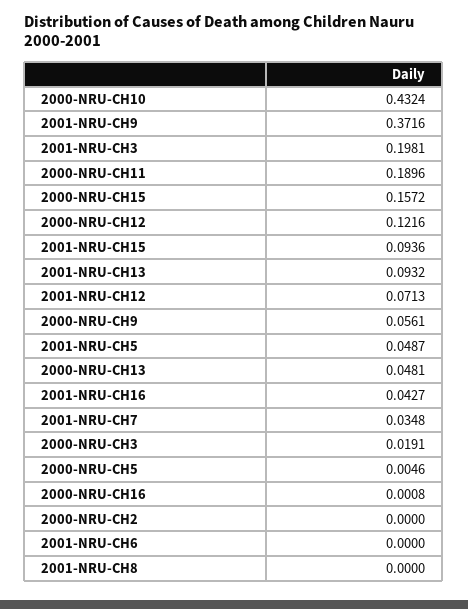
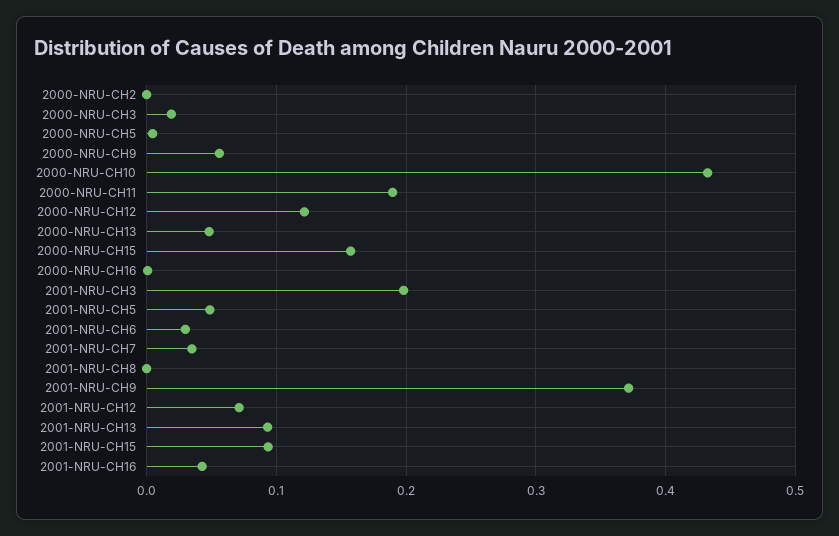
2001-NRU-CH6: 0 -> 0.03

